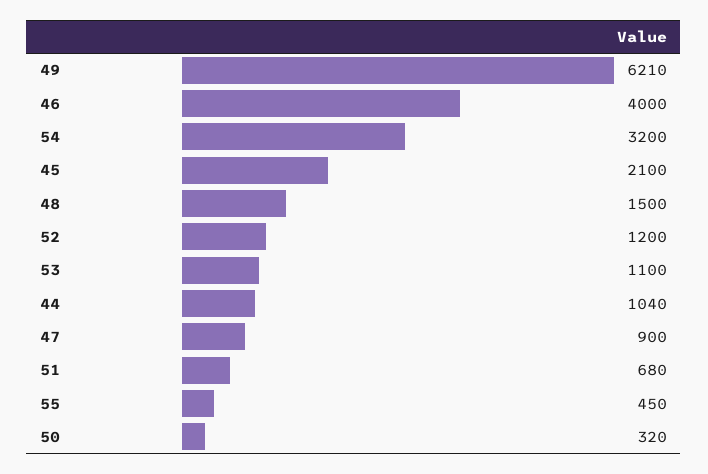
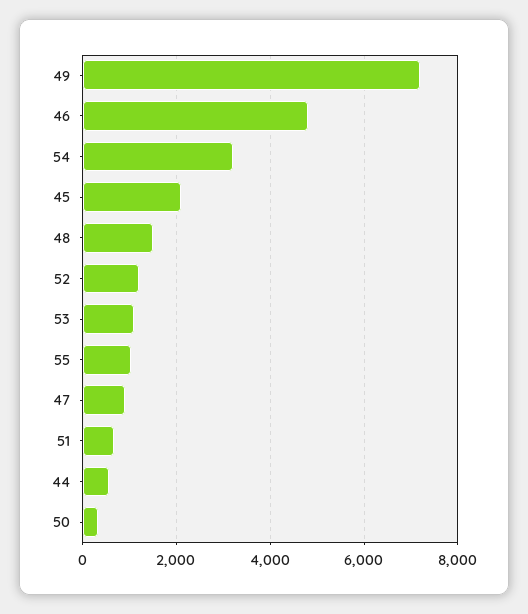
49: 6210 -> 7200
46: 4000 -> 4800
44: 1040 -> 600
55: 450 -> 1000

